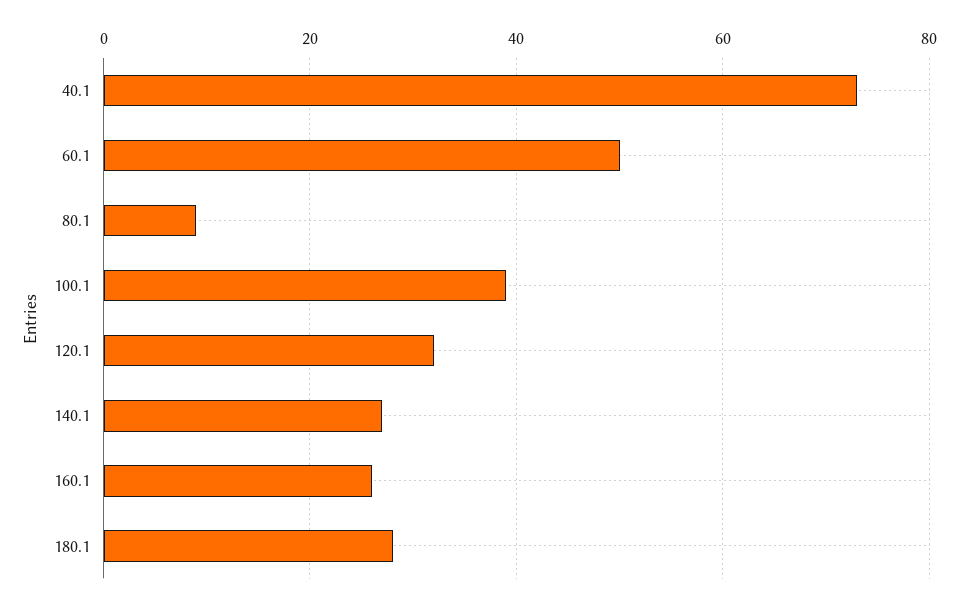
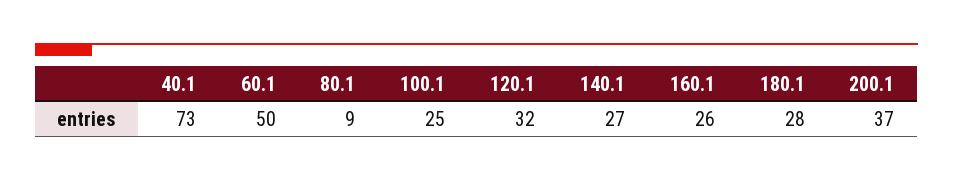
100.1: 40 -> 25
200.1: none -> 37

